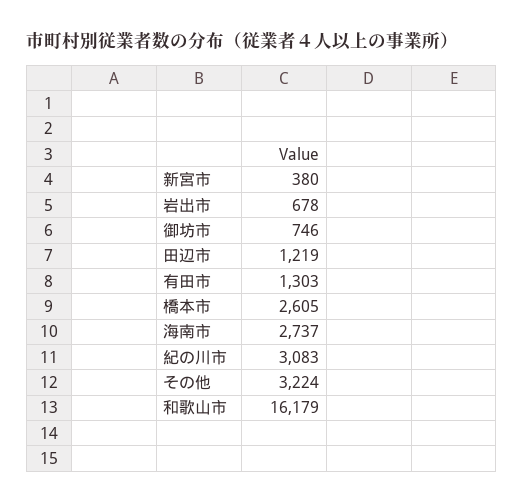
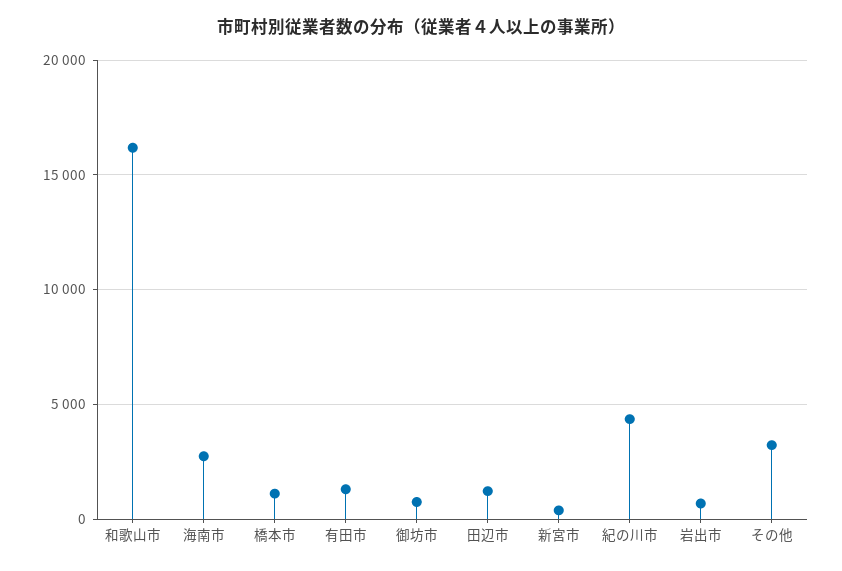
橋本市: 2605 -> 1000
紀の川市: 3083 -> 4500

